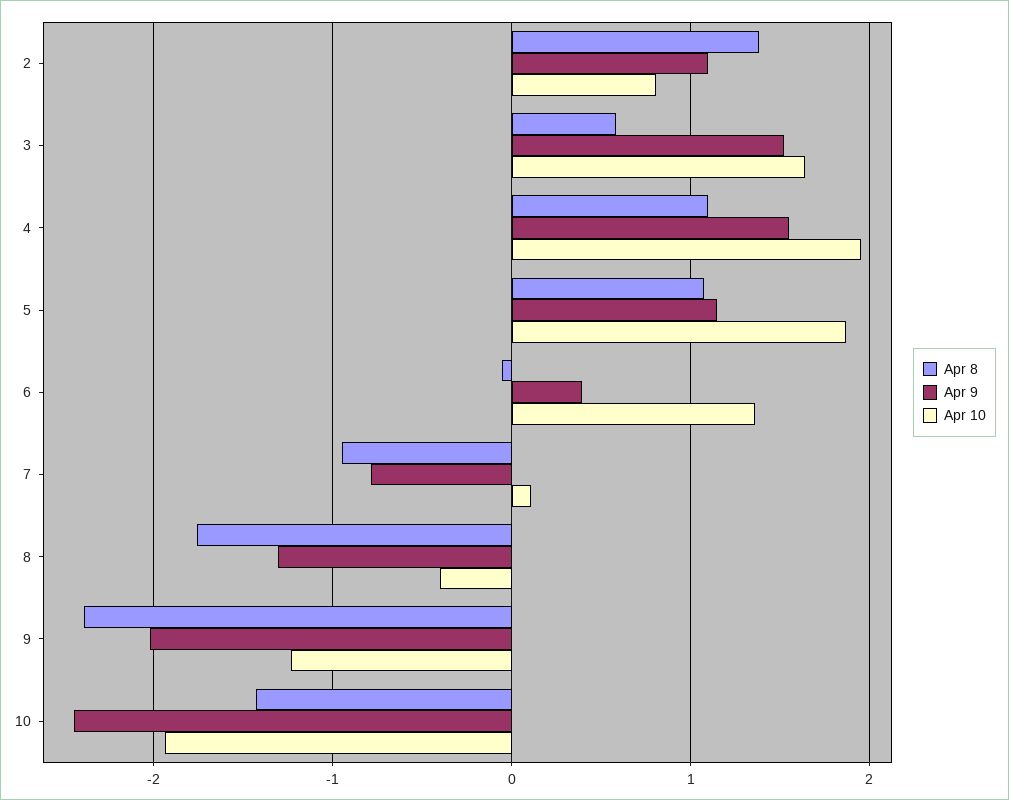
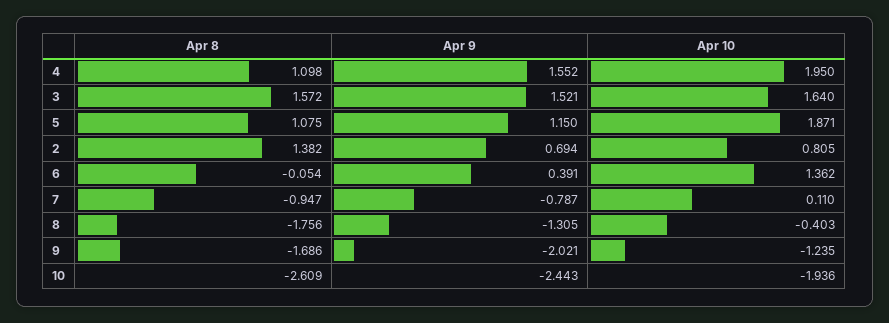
Apr 9, 2: 1.1 -> 0.694
Apr 8, 3: 0.6 -> 1.572
Apr 8, 9: -2.4 -> -1.686
Apr 8, 10: -1.4 -> -2.609

